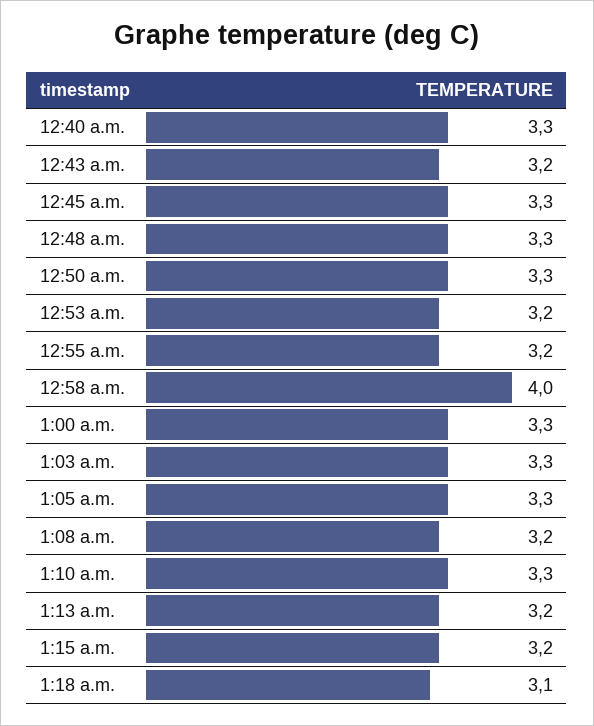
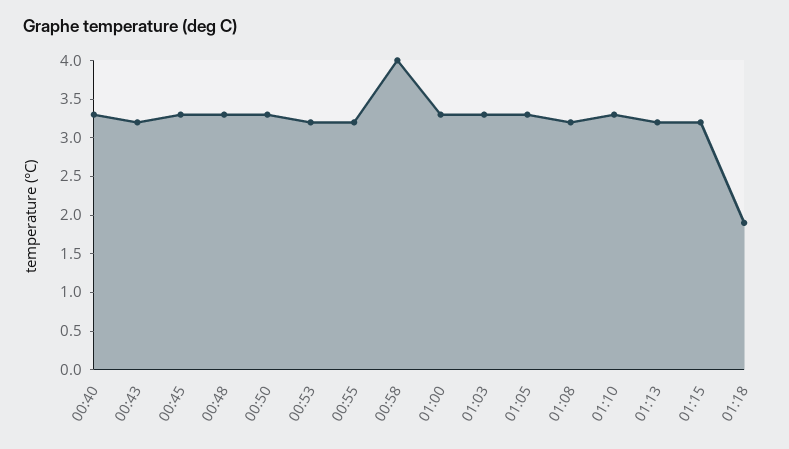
1:18 a.m.: 3.1 -> 2

